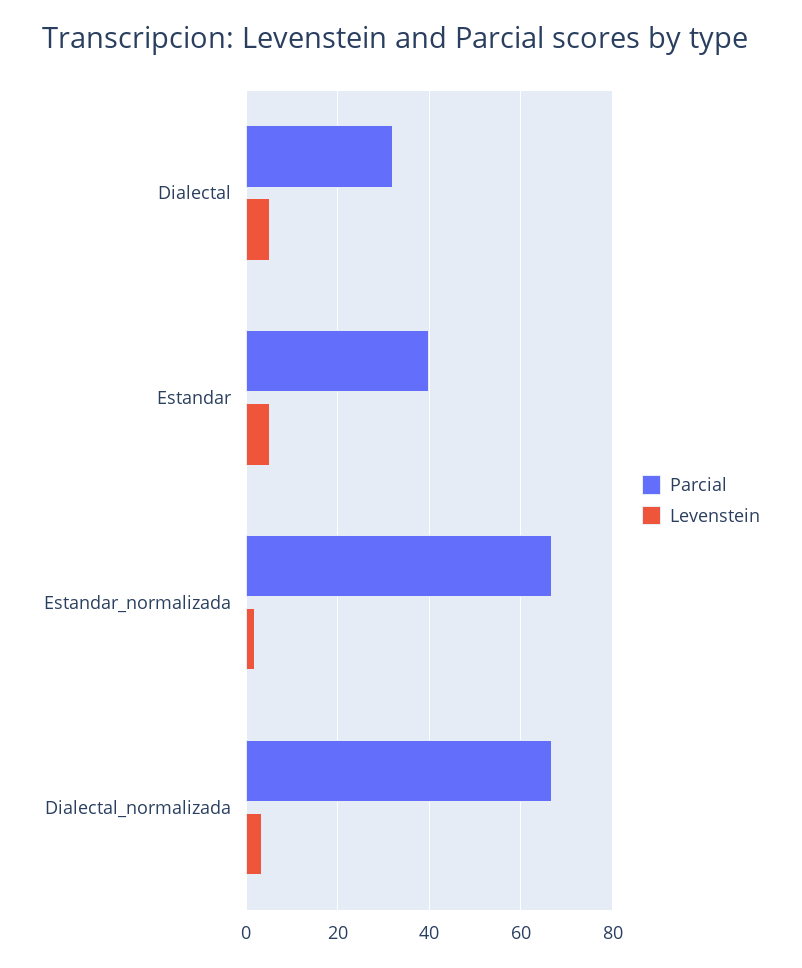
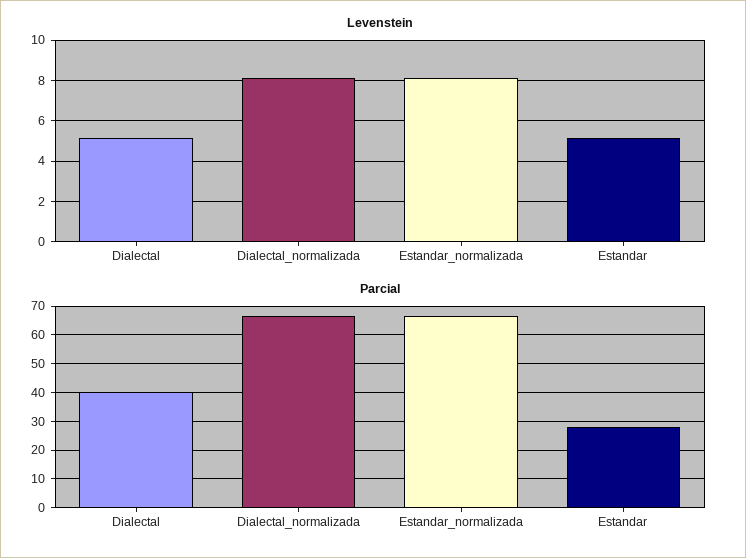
Parcial, Dialectal: 32 -> 40
Parcial, Estandar: 40 -> 27.5
Levenstein, Estandar_normalizada: 2 -> 8
Levenstein, Dialectal_normalizada: 4 -> 8

